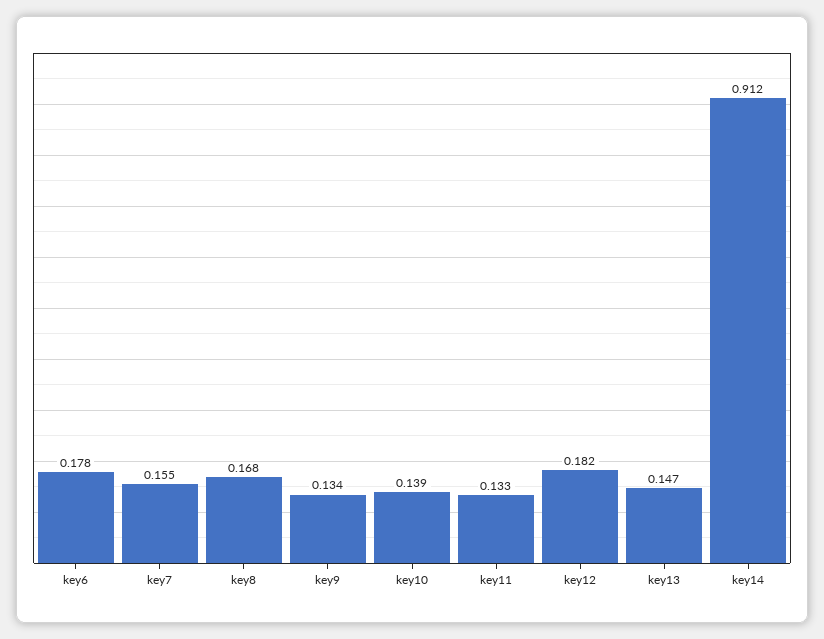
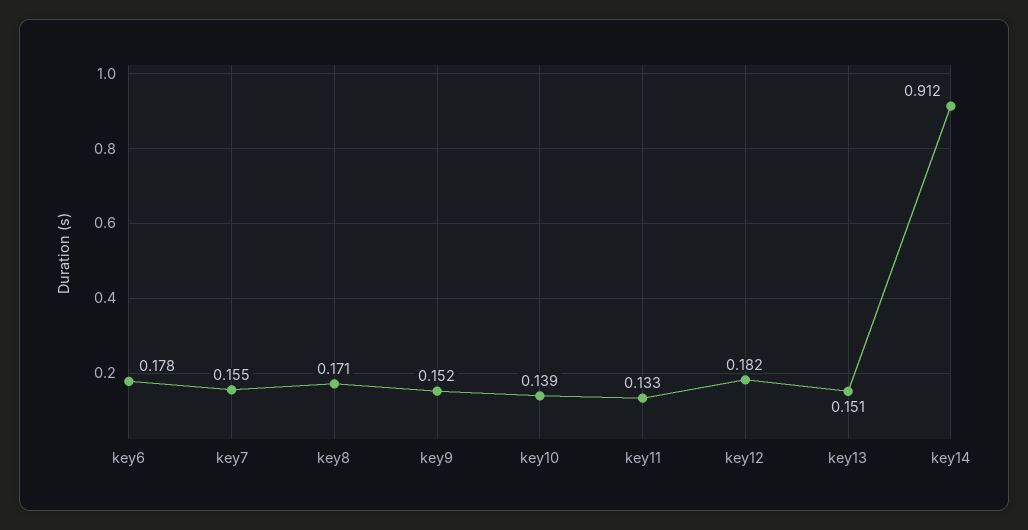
key8: 0.168 -> 0.171
key9: 0.134 -> 0.152
key13: 0.147 -> 0.151

